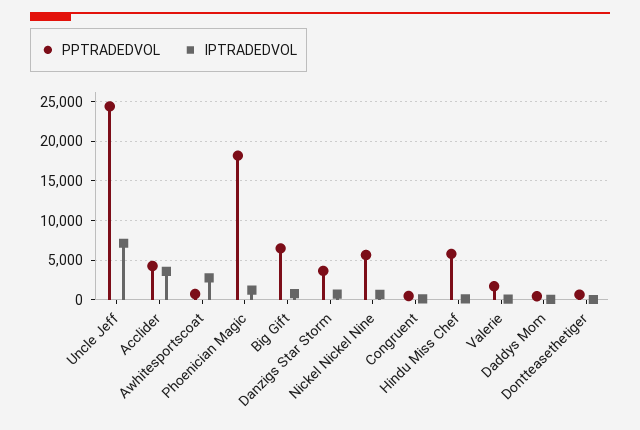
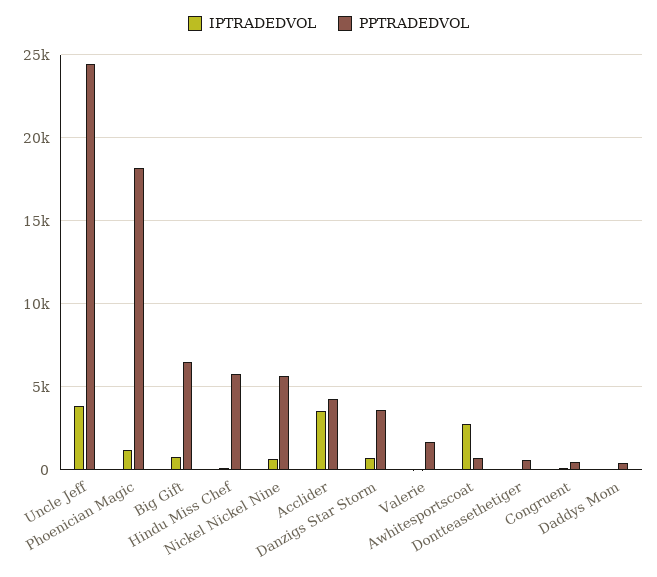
IPTRADEDVOL, Uncle Jeff: 7000 -> 4000

